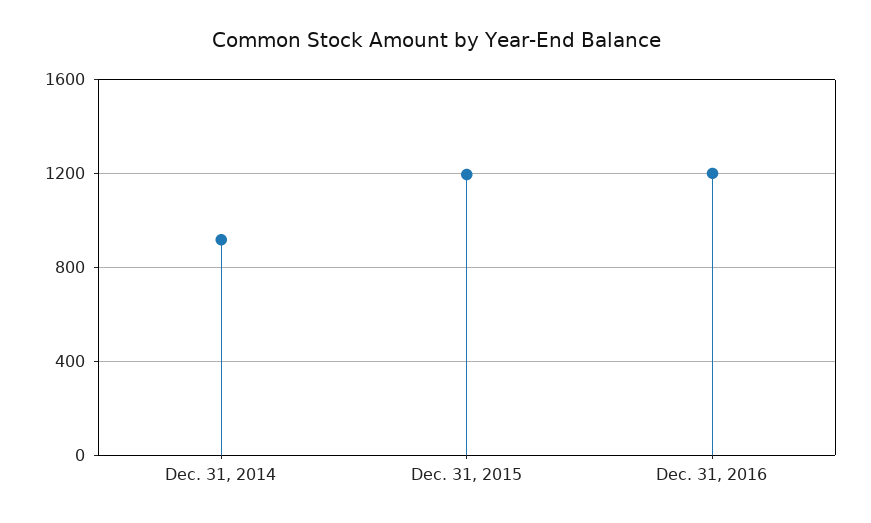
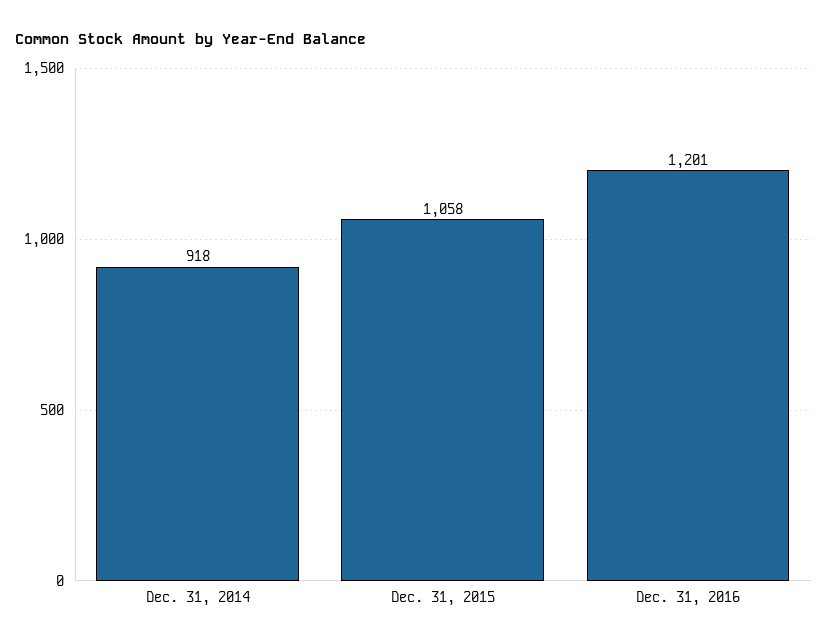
Dec. 31, 2015: 1200 -> 1058

